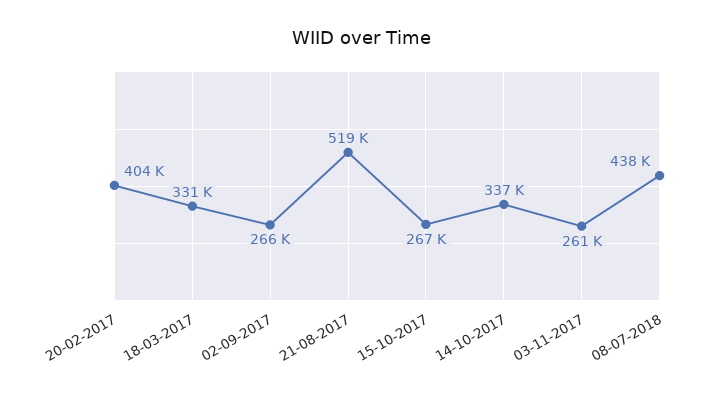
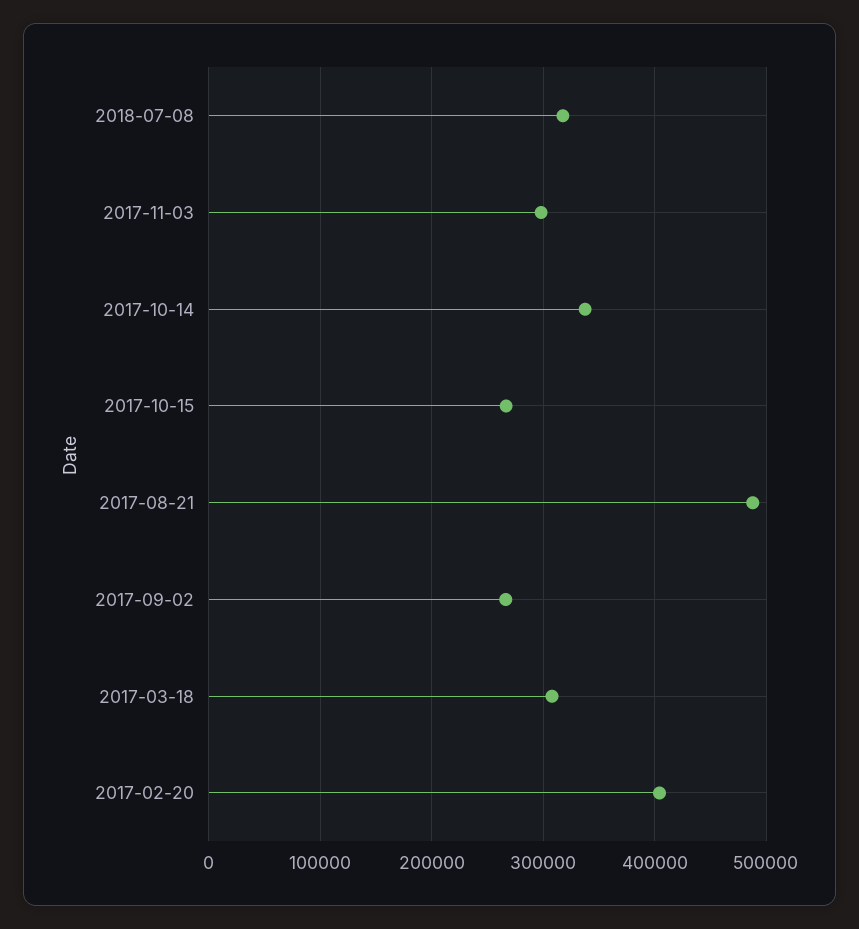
18-03-2017: 331000 -> 310000
21-08-2017: 519000 -> 490000
03-11-2017: 261000 -> 300000
08-07-2018: 438000 -> 320000

